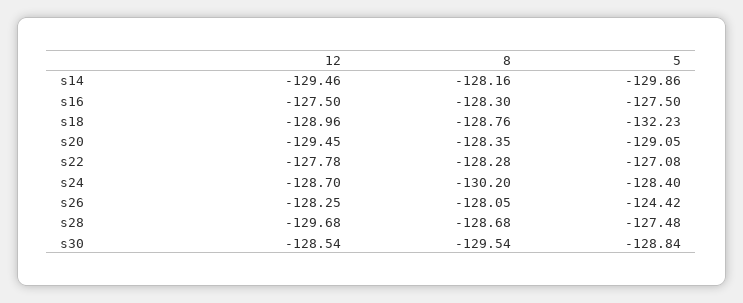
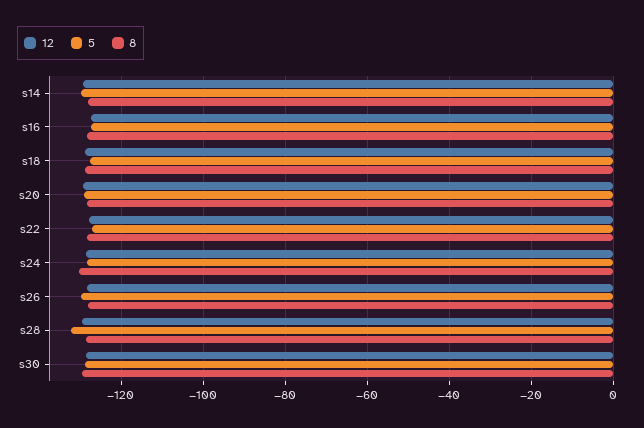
5, s18: -132.23 -> -128
5, s26: -124.42 -> -130
5, s28: -127.48 -> -132

